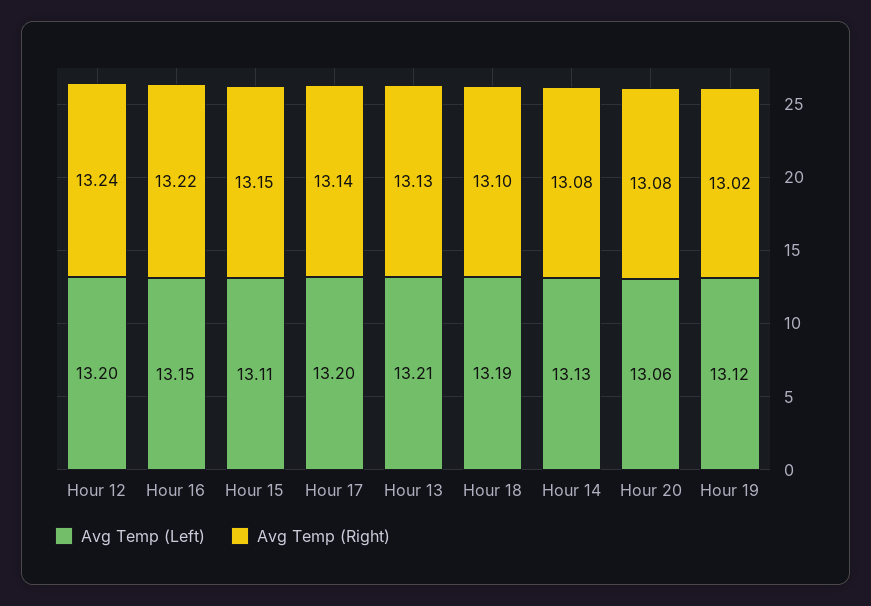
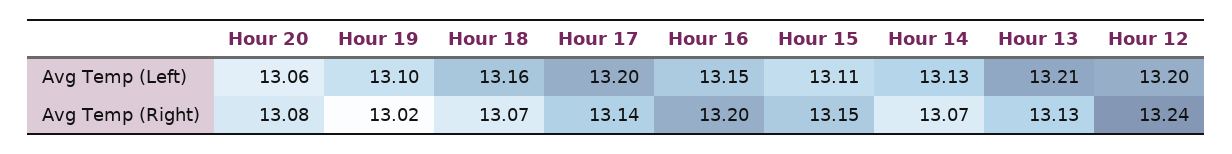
Avg Temp (Right), Hour 16: 13.22 -> 13.2
Avg Temp (Left), Hour 18: 13.19 -> 13.16
Avg Temp (Right), Hour 18: 13.1 -> 13.07
Avg Temp (Right), Hour 14: 13.08 -> 13.07
Avg Temp (Left), Hour 19: 13.12 -> 13.1

